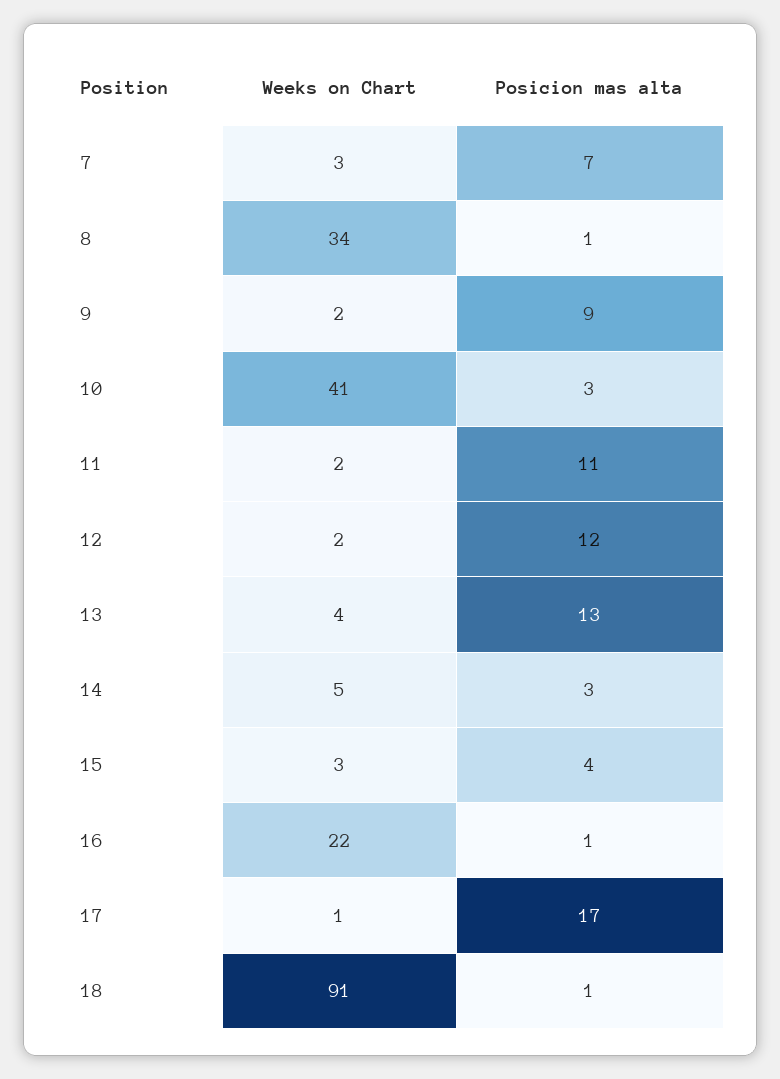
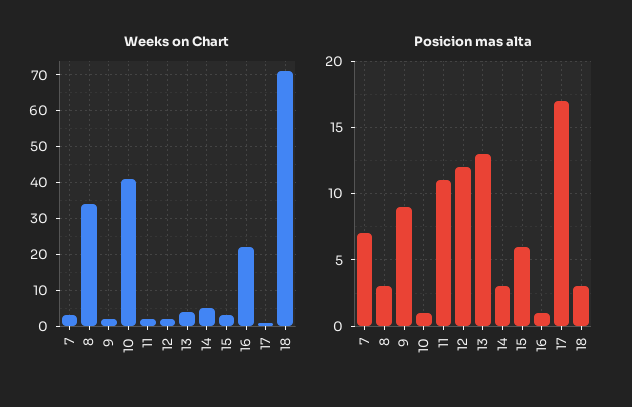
Posicion mas alta, 8: 1 -> 3
Posicion mas alta, 10: 3 -> 1
Posicion mas alta, 15: 4 -> 6
Weeks on Chart, 18: 91 -> 70
Posicion mas alta, 18: 1 -> 3

